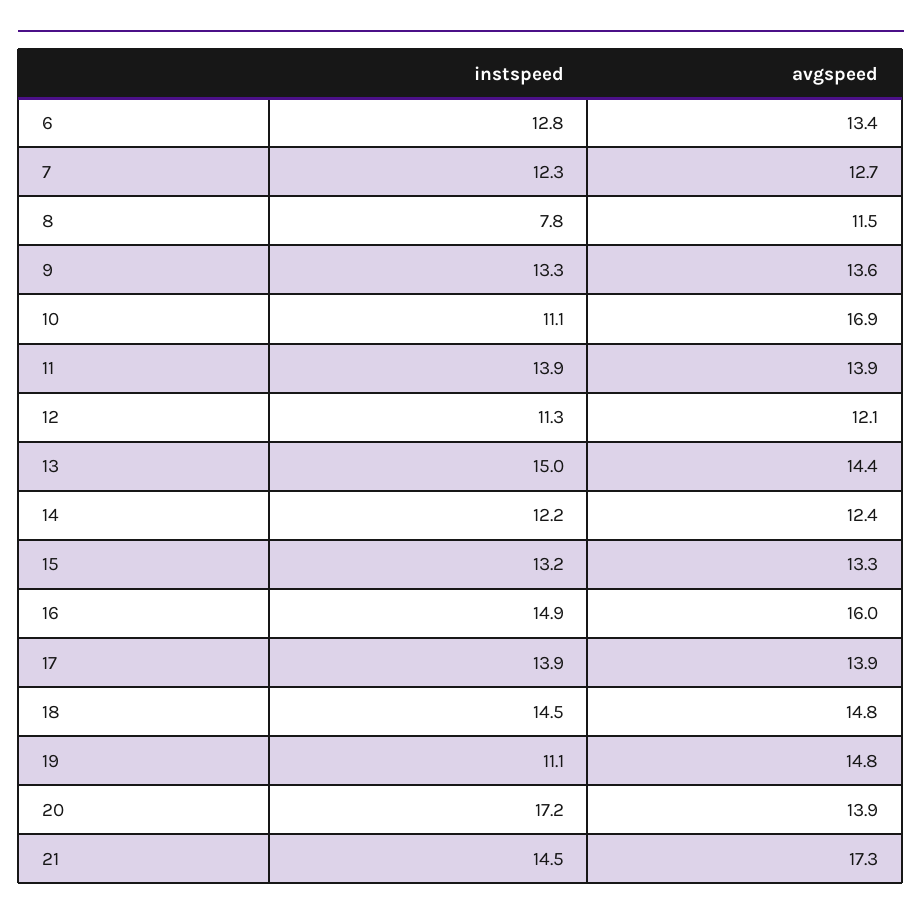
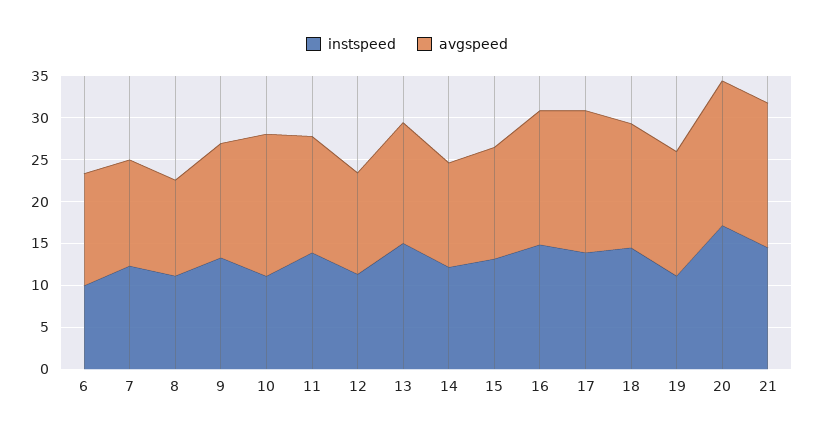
instspeed, 6: 12.8 -> 10
instspeed, 8: 7.8 -> 11
avgspeed, 17: 13.9 -> 17
avgspeed, 20: 13.9 -> 17

